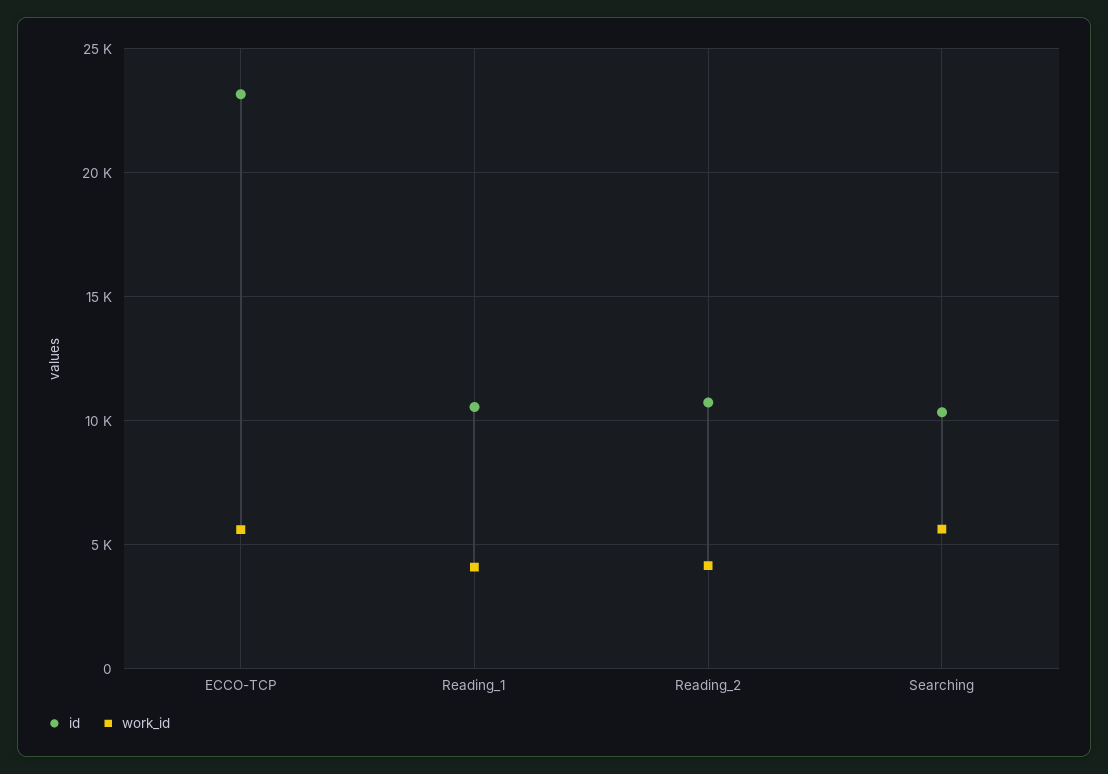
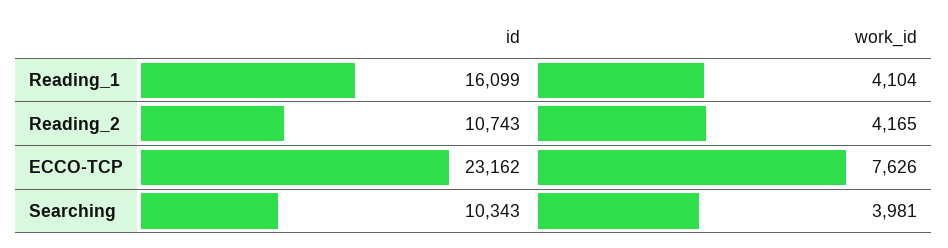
work_id, ECCO-TCP: 5500 -> 7626
id, Reading_1: 10500 -> 16099
work_id, Searching: 5500 -> 3981

